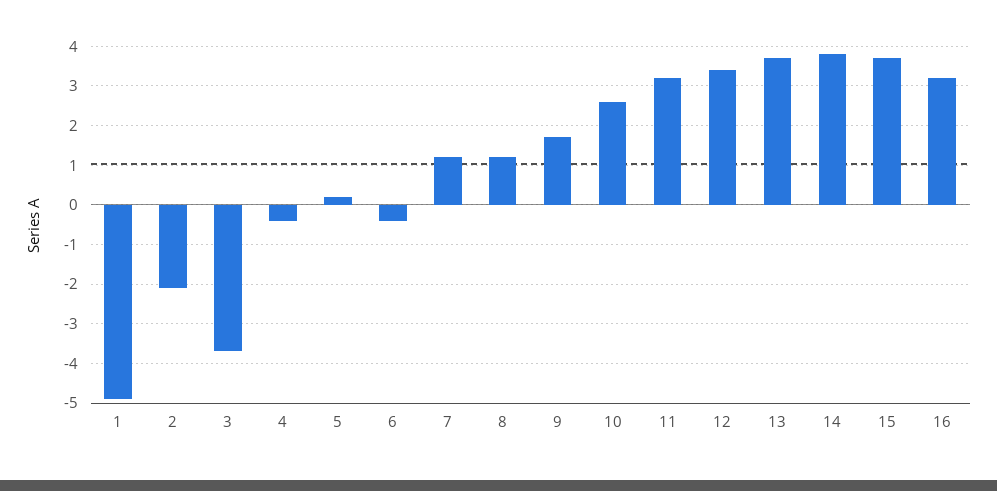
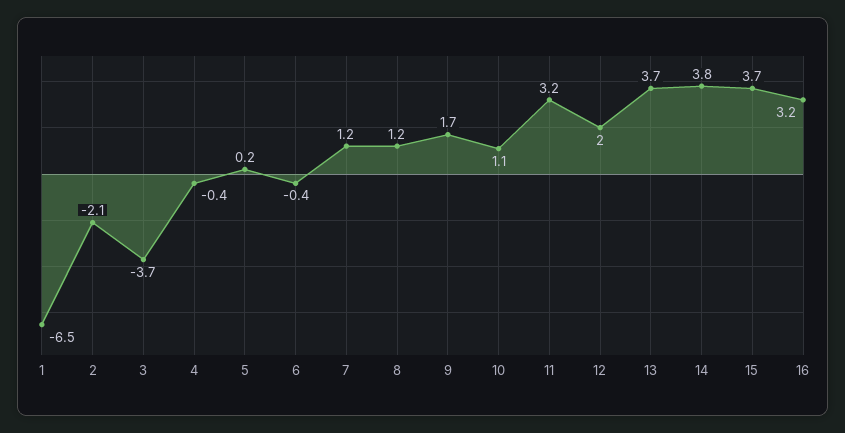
1: -5 -> -6.5
10: 2.5 -> 1.1
12: 3.5 -> 2

